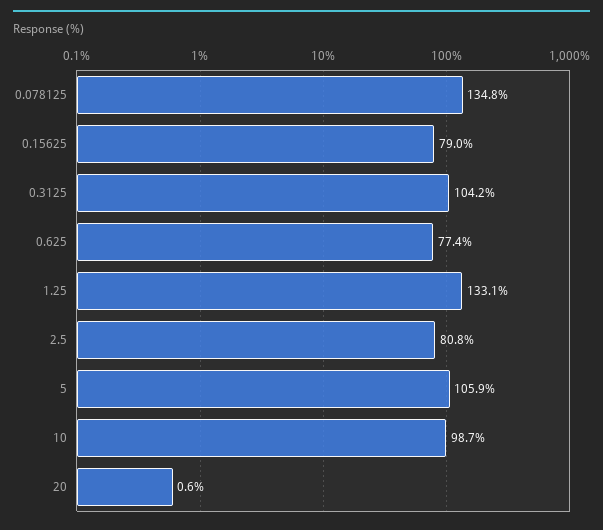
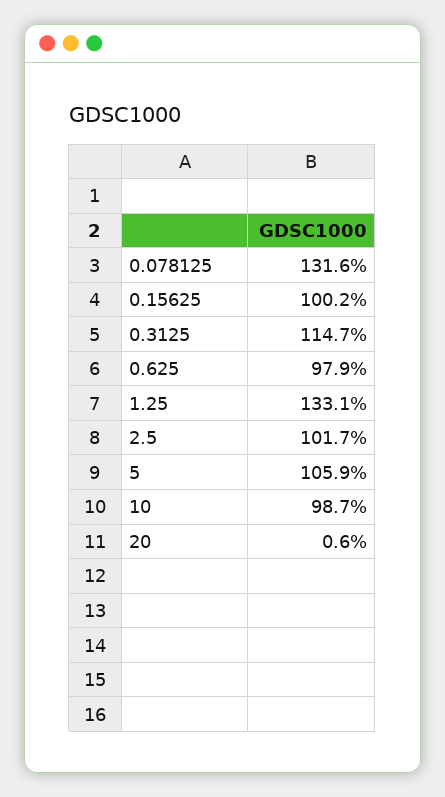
0.078125: 134.8 -> 131.6
0.15625: 79 -> 100.2
0.3125: 104.2 -> 114.7
0.625: 77.4 -> 97.9
2.5: 80.8 -> 101.7

